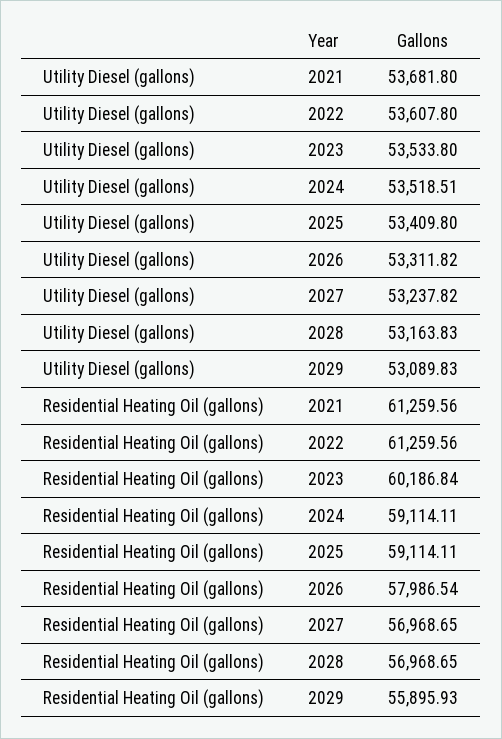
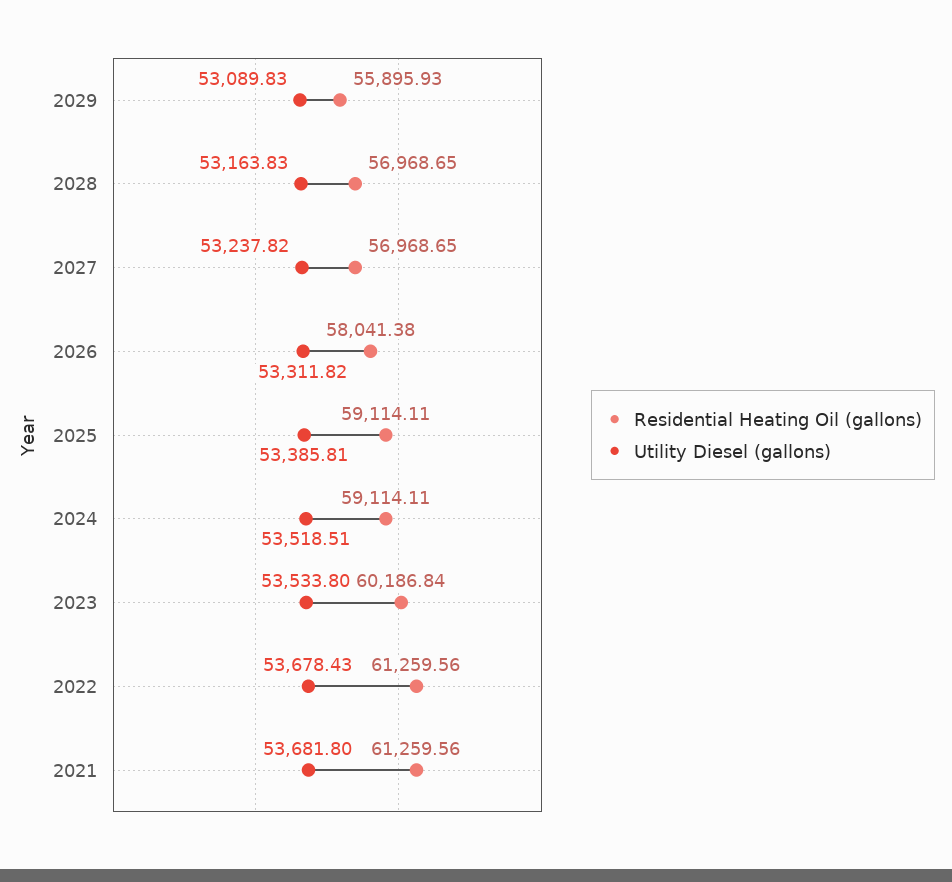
Utility Diesel (gallons), 2022: 53607.8 -> 53678.43
Utility Diesel (gallons), 2025: 53409.8 -> 53385.81
Residential Heating Oil (gallons), 2026: 57986.54 -> 58041.38

